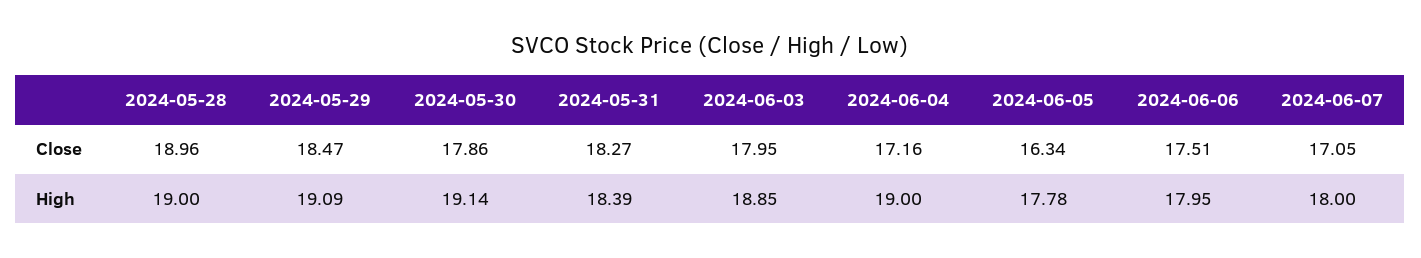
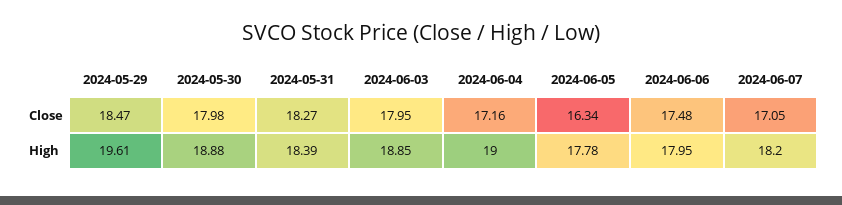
2024-05-28, Close: 18.96 -> none
2024-05-30, Close: 17.86 -> 17.98
2024-06-06, Close: 17.51 -> 17.48
2024-05-28, High: 19 -> none
2024-05-29, High: 19.09 -> 19.61
2024-05-30, High: 19.14 -> 18.88
2024-06-07, High: 18 -> 18.2

